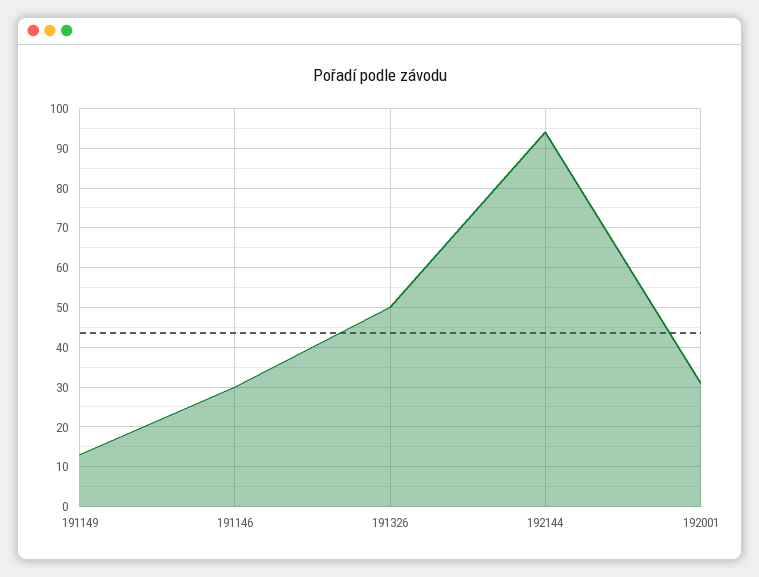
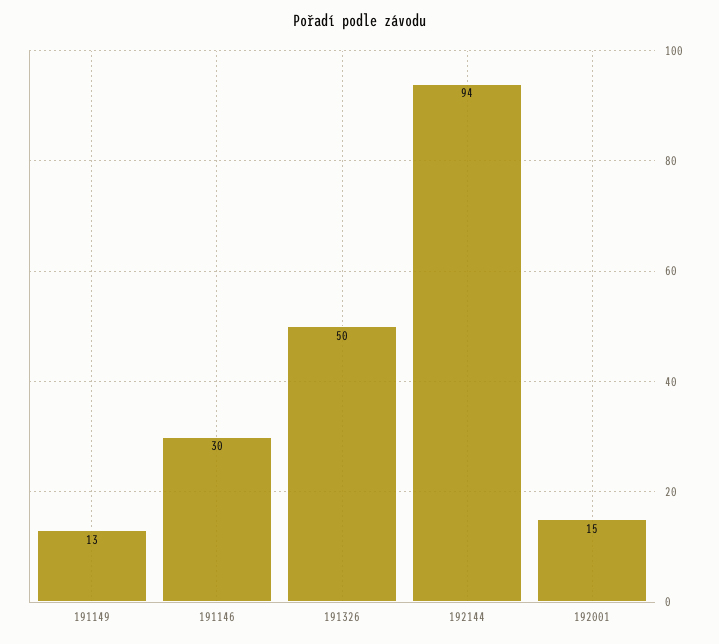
192001: 30 -> 15

